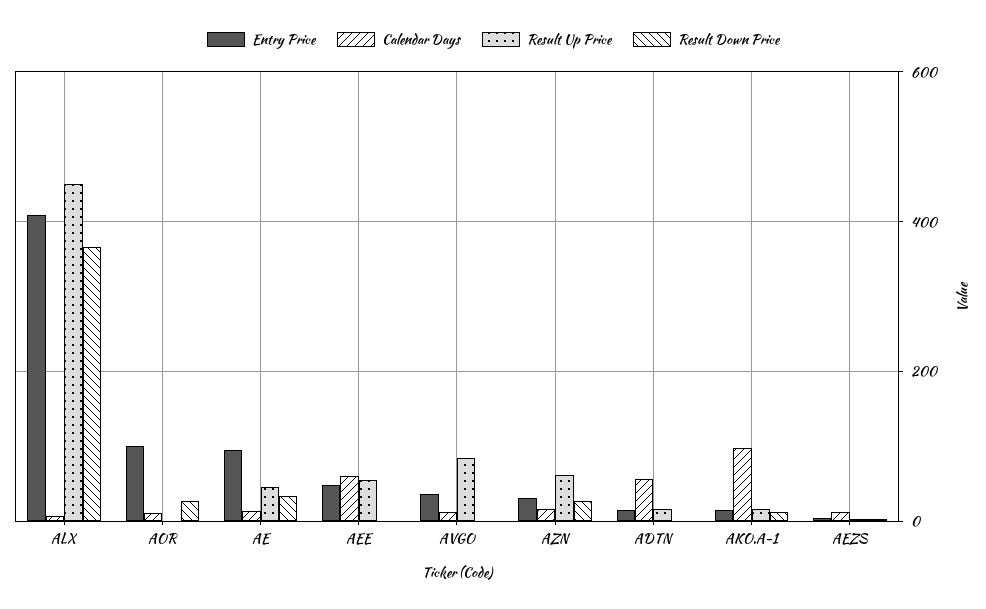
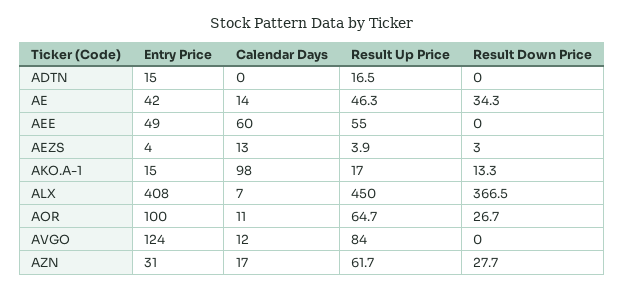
Result Up Price, AOR: 0 -> 64.7
Entry Price, AE: 100 -> 42
Entry Price, AVGO: 40 -> 124
Calendar Days, ADTN: 60 -> 0

